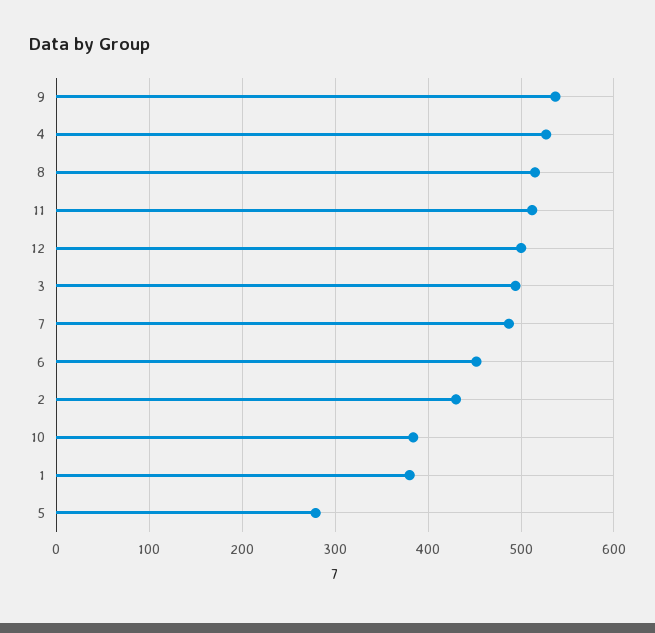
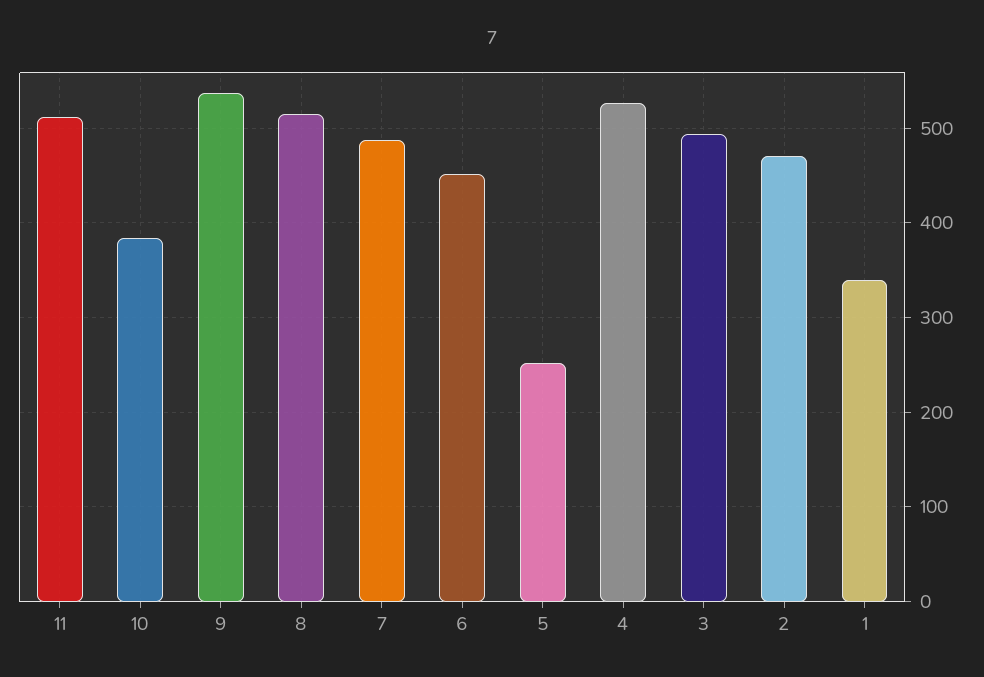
12: 500 -> none
2: 430 -> 470
1: 380 -> 340
5: 280 -> 250

